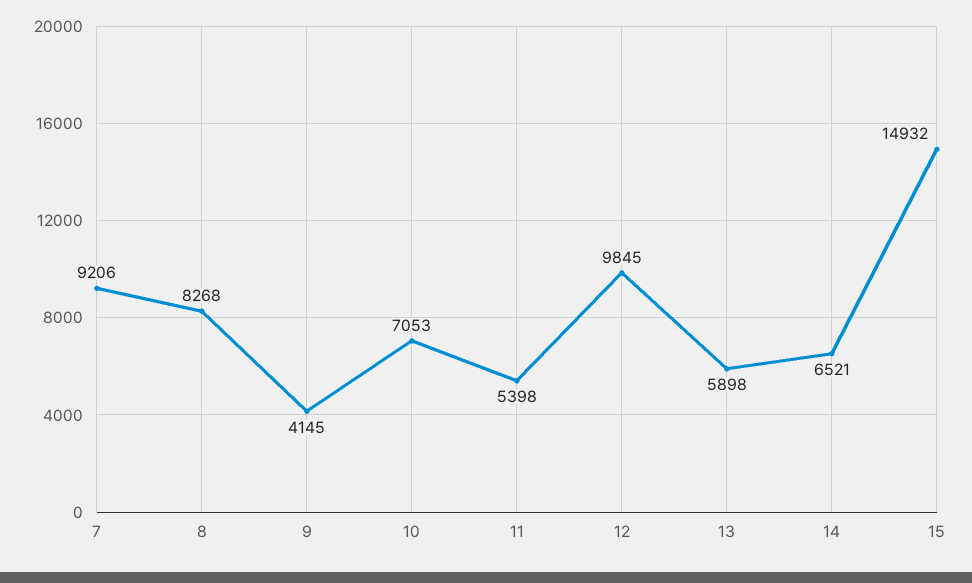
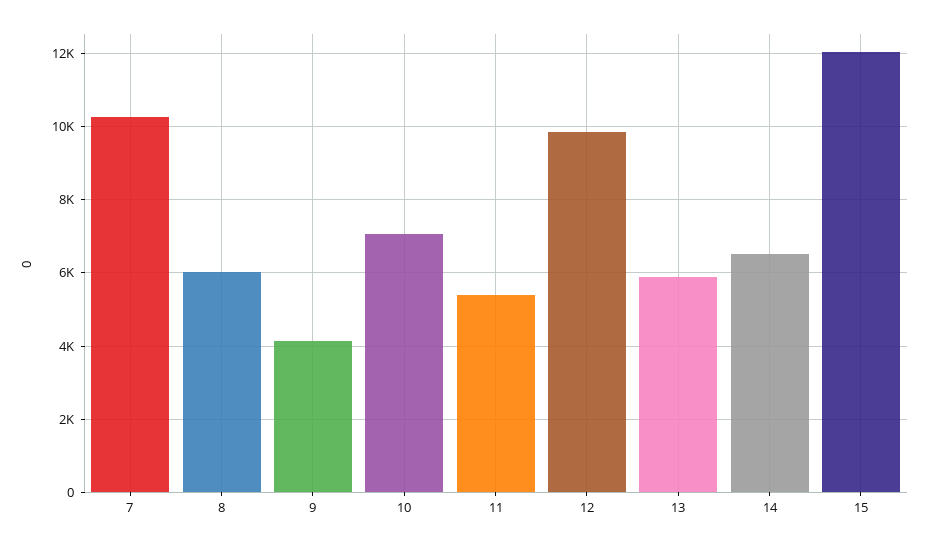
7: 9206 -> 10200
8: 8268 -> 6000
15: 14932 -> 12000

